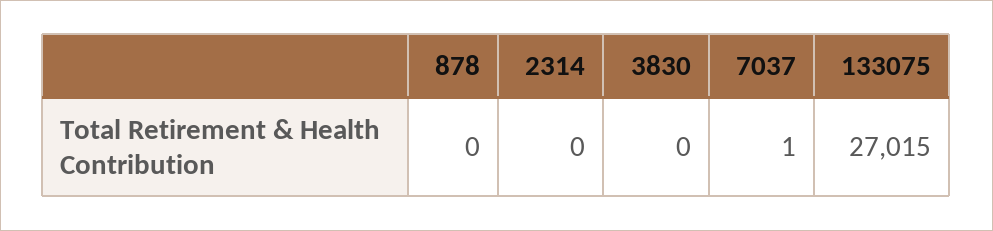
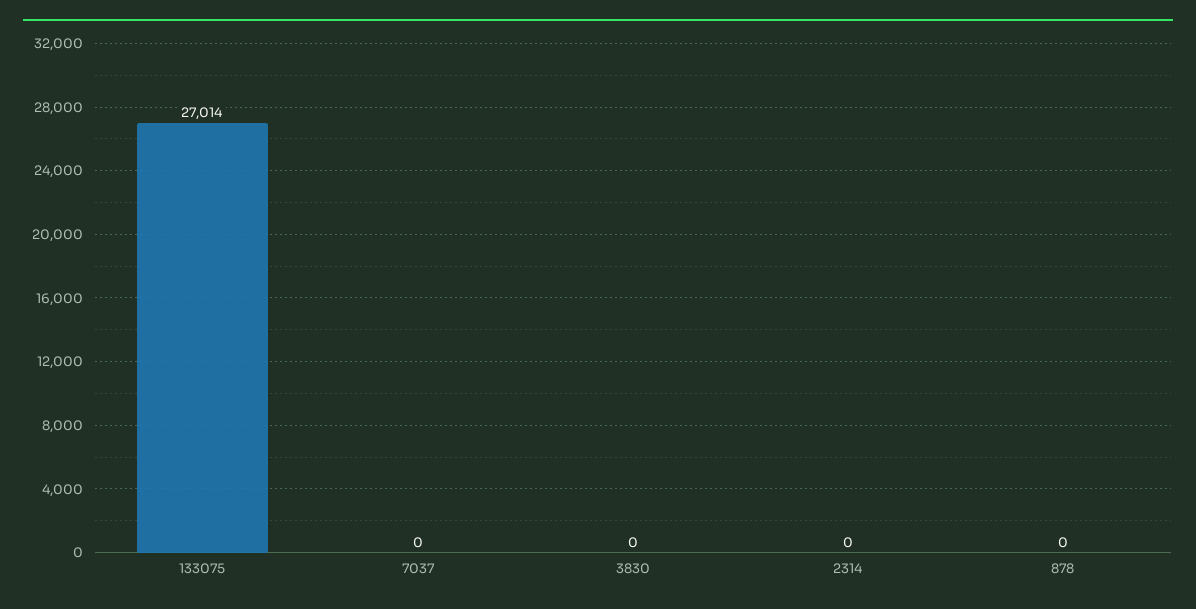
7037: 1 -> 0
133075: 27015 -> 27014

